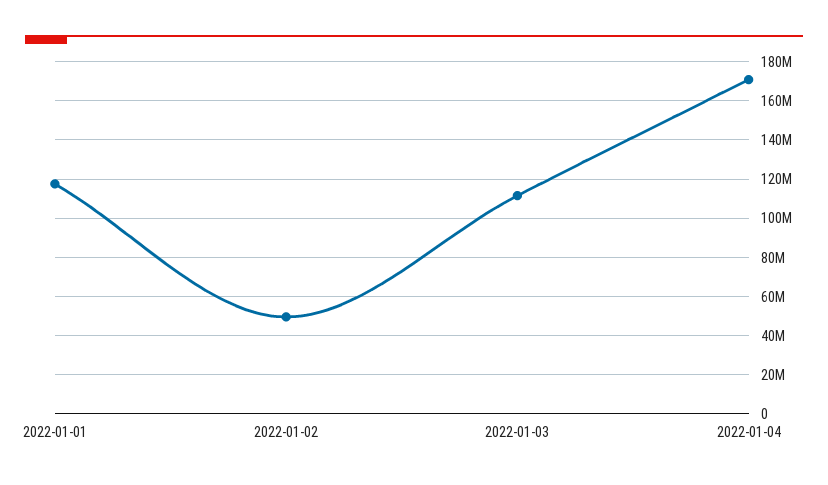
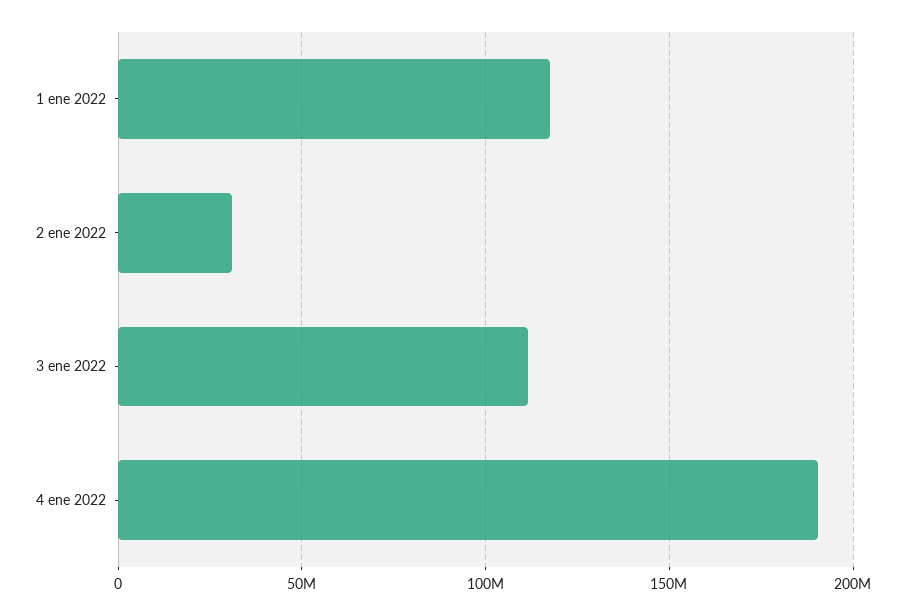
2022-01-02: 50000000 -> 30000000
2022-01-04: 170000000 -> 190000000

